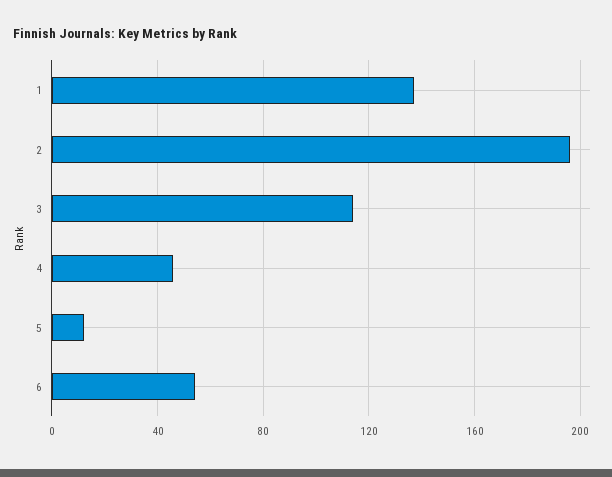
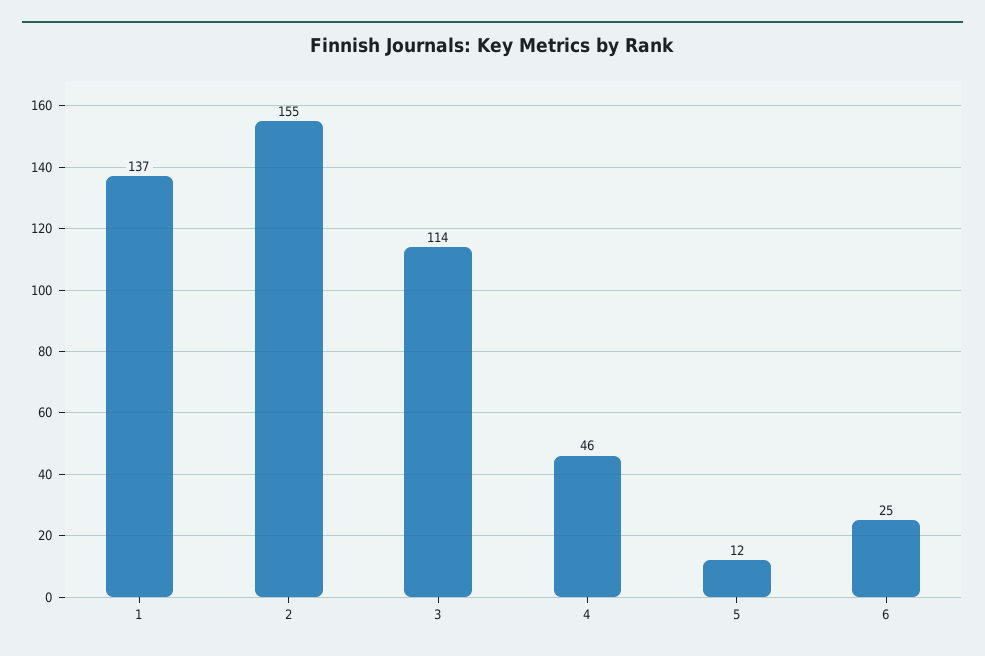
2: 195 -> 155
6: 55 -> 25

